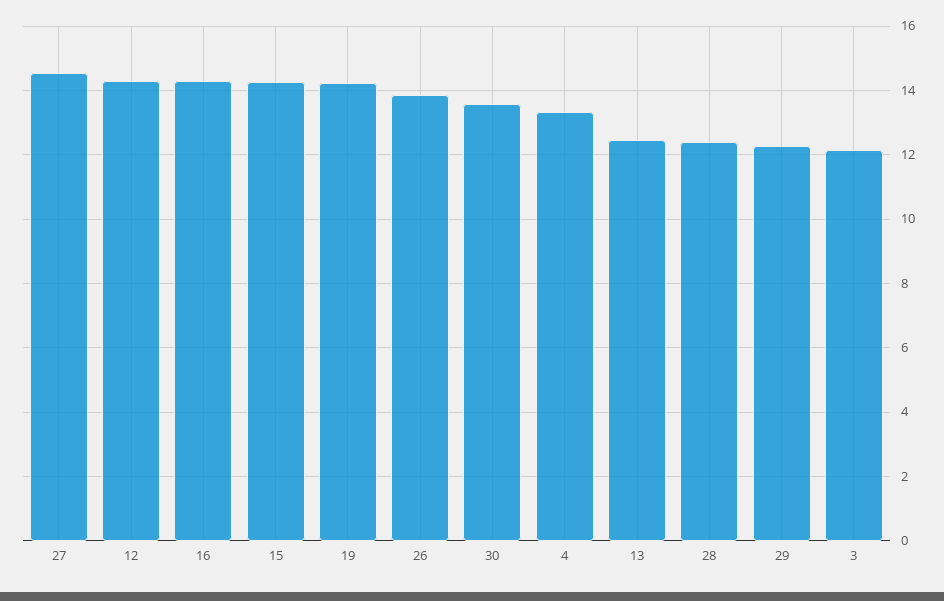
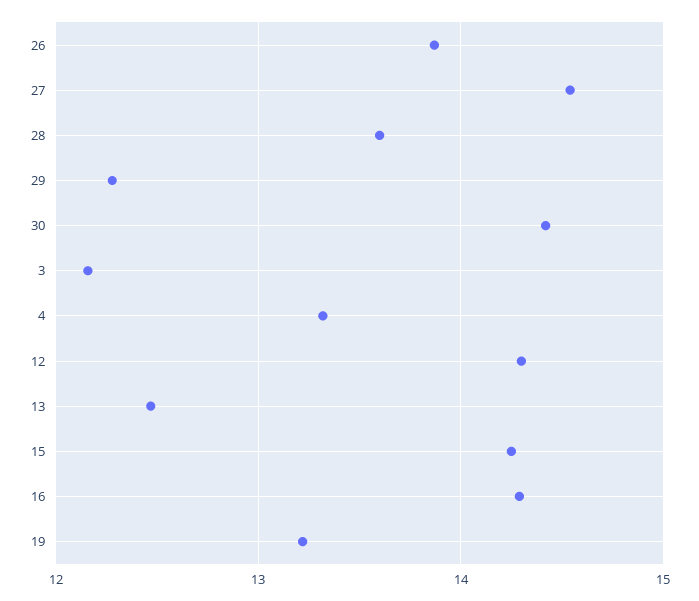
19: 14.2 -> 13.2
30: 13.6 -> 14.4
28: 12.4 -> 13.6

